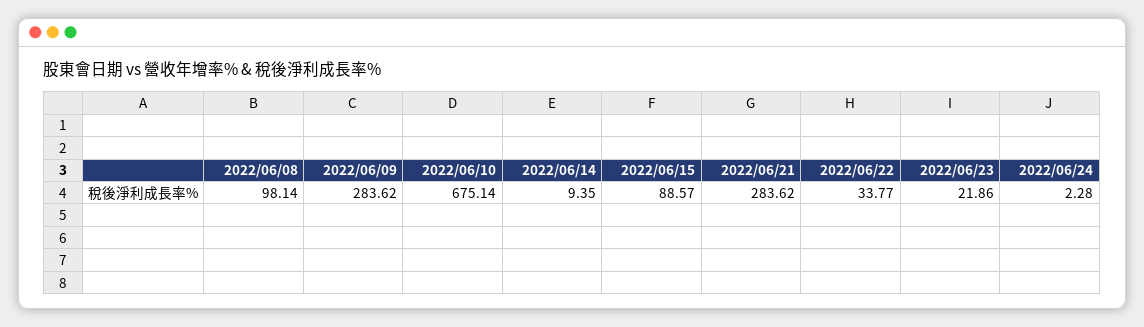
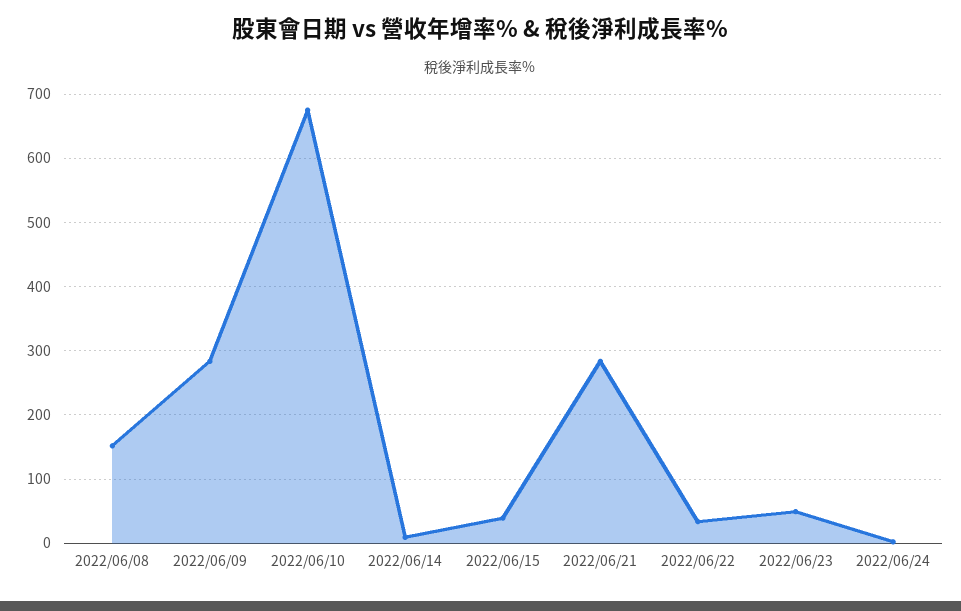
2022/06/08: 98.14 -> 150
2022/06/15: 88.57 -> 40
2022/06/23: 21.86 -> 50

